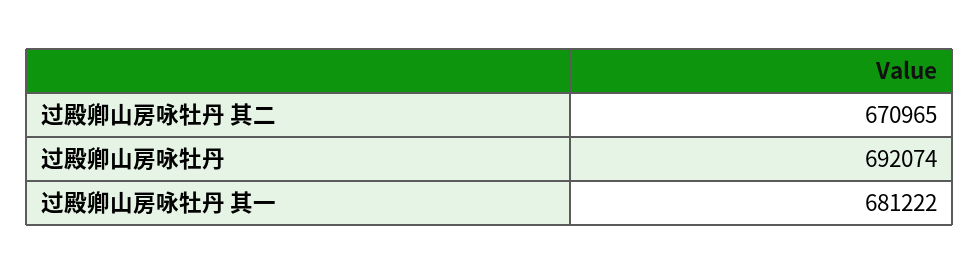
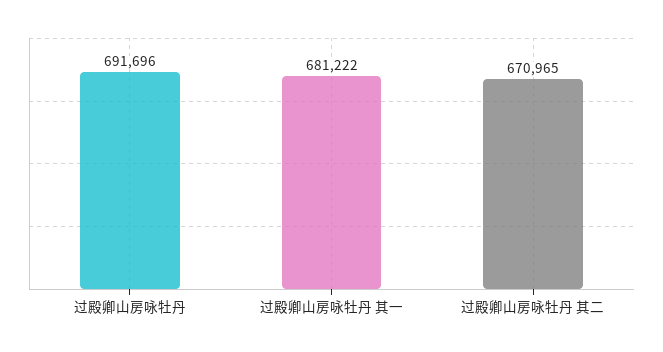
过殿卿山房咏牡丹: 692074 -> 691696

